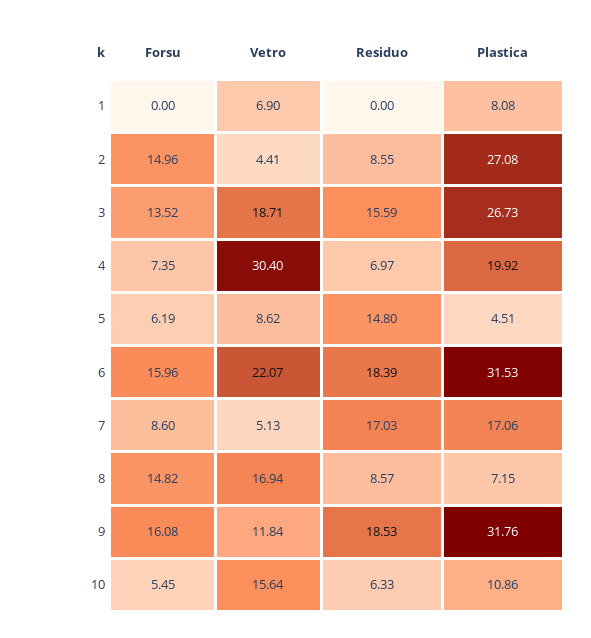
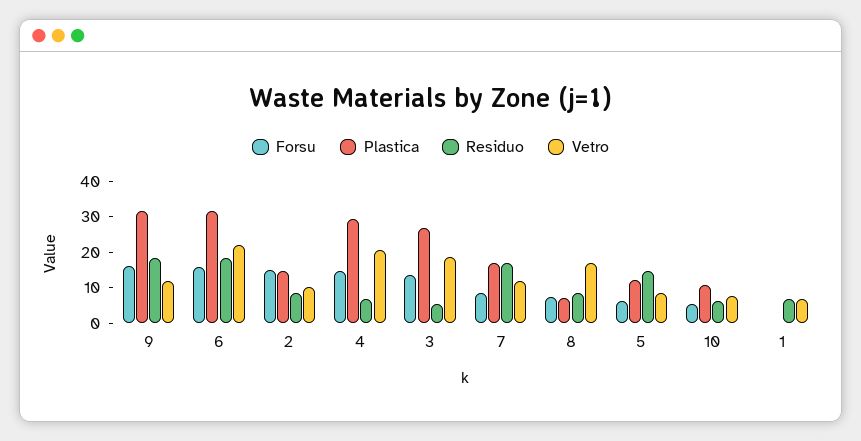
Residuo, 1: 0 -> 7.5
Plastica, 1: 8.08 -> 0
Vetro, 2: 4.41 -> 10
Plastica, 2: 27.08 -> 15
Residuo, 3: 15.59 -> 5
Forsu, 4: 7.35 -> 15
Vetro, 4: 30.4 -> 20
Plastica, 4: 19.92 -> 30
Plastica, 5: 4.51 -> 12.5
Vetro, 7: 5.13 -> 12.5
Forsu, 8: 14.82 -> 7.5
Vetro, 10: 15.64 -> 7.5

